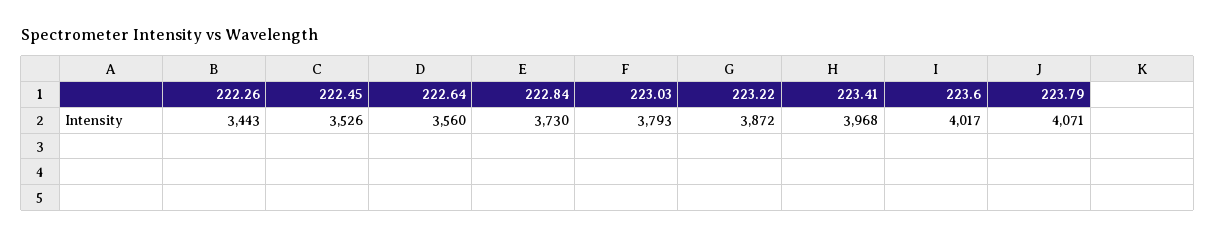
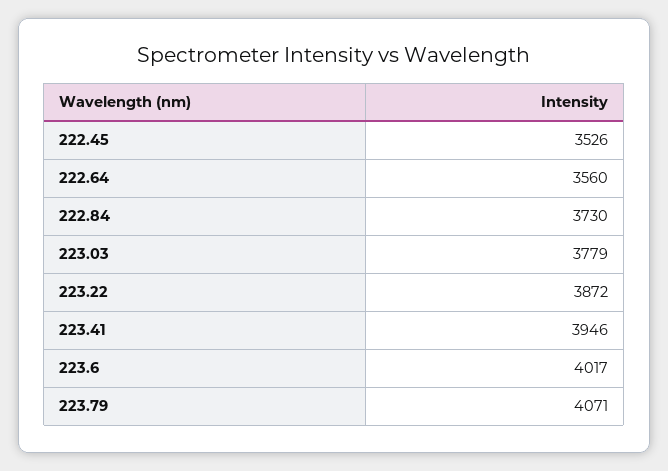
222.26: 3443 -> none
223.03: 3793 -> 3779
223.41: 3968 -> 3946

